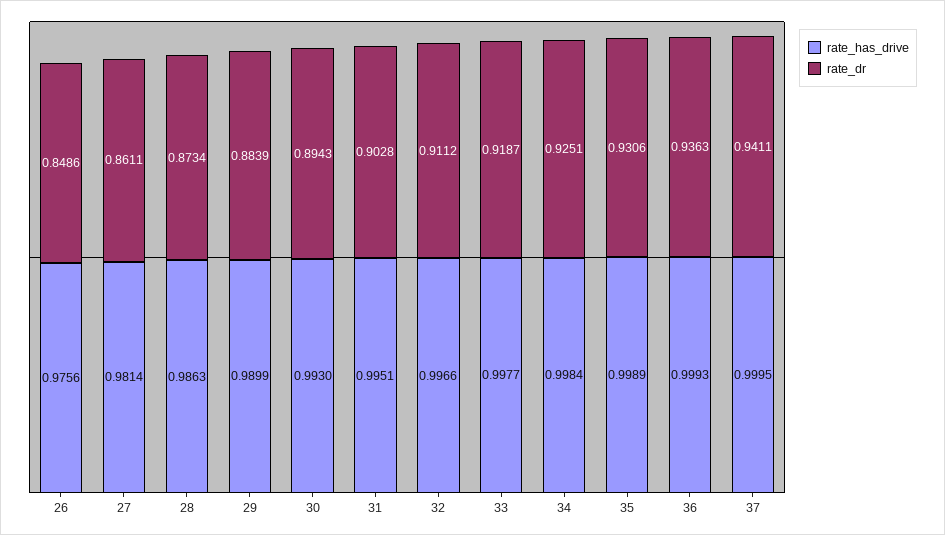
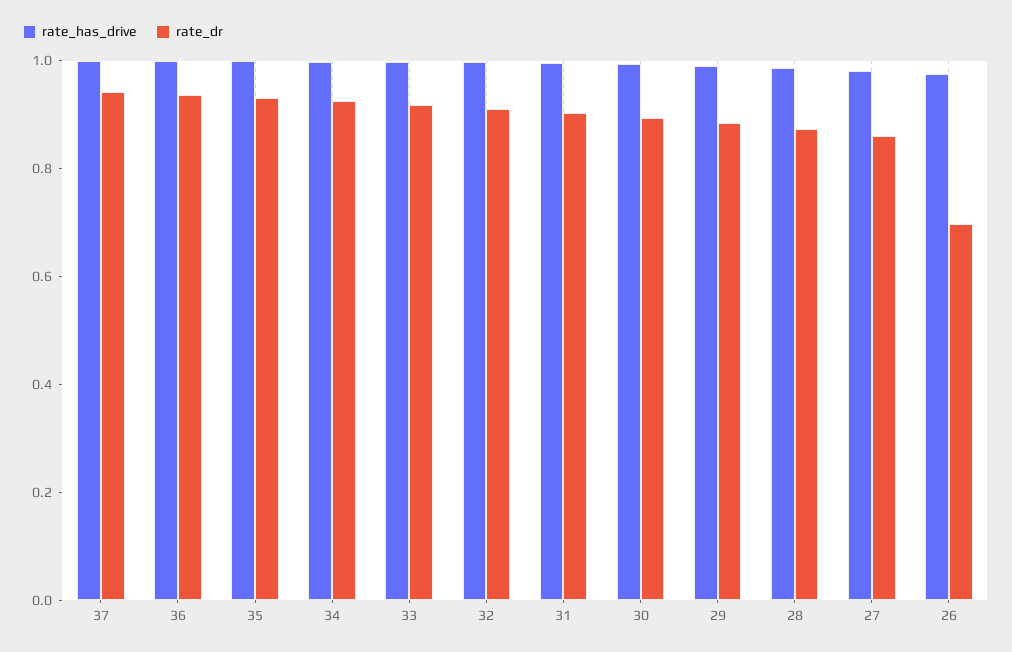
rate_dr, 26: 0.8486 -> 0.7

